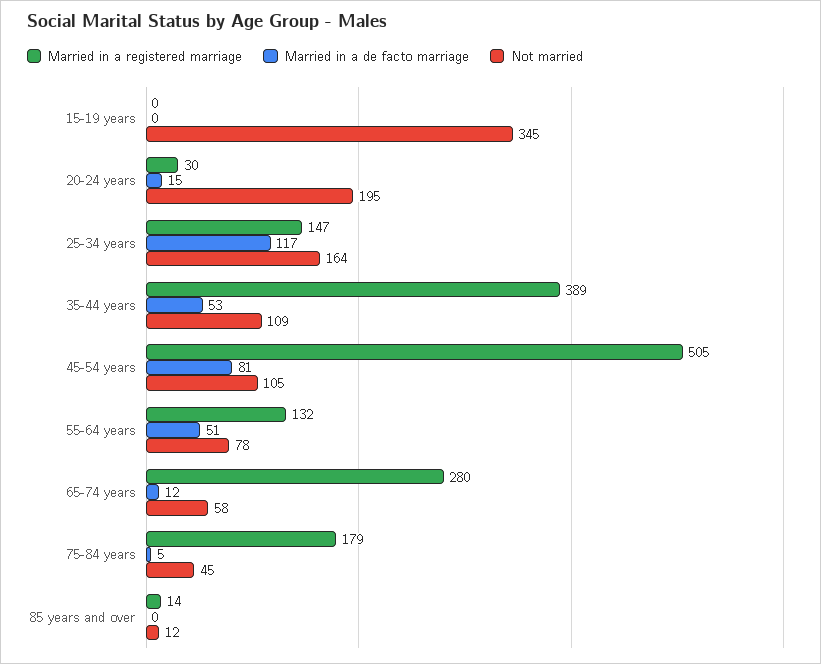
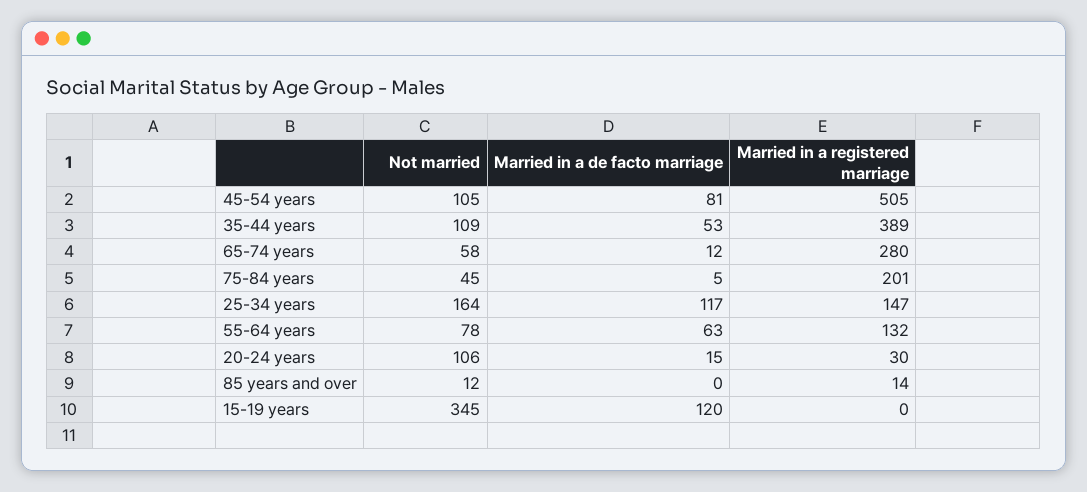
Married in a de facto marriage, 15-19 years: 0 -> 120
Not married, 20-24 years: 195 -> 106
Married in a de facto marriage, 55-64 years: 51 -> 63
Married in a registered marriage, 75-84 years: 179 -> 201

